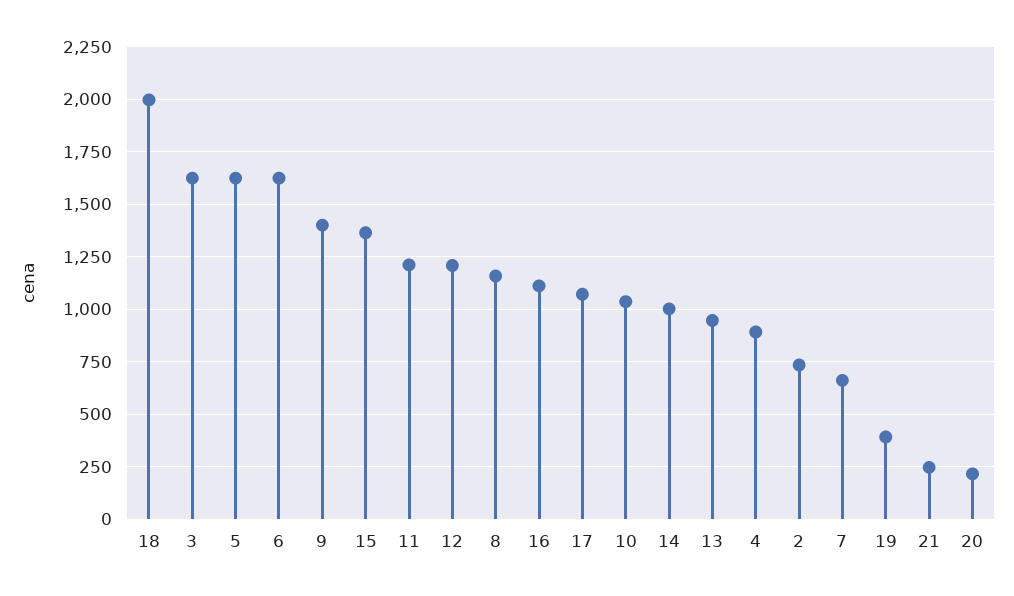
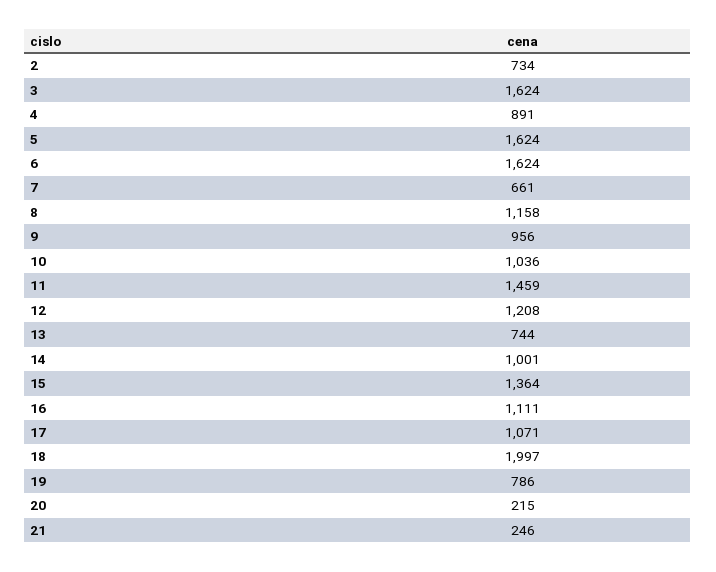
9: 1400 -> 956
11: 1200 -> 1459
13: 950 -> 744
19: 400 -> 786

